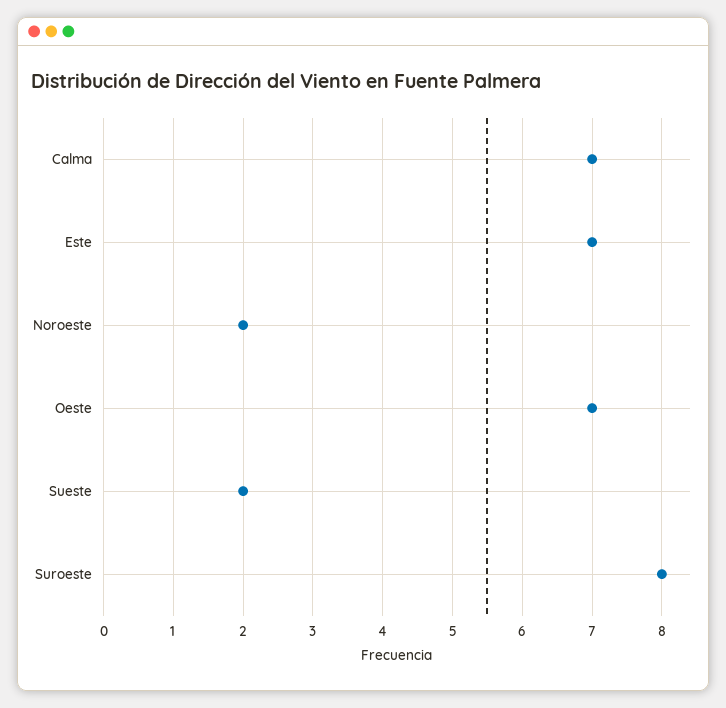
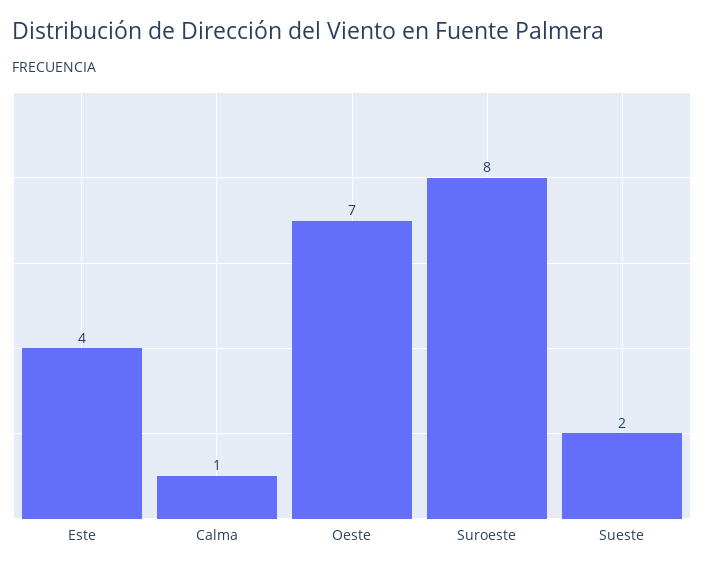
Calma: 7 -> 1
Este: 7 -> 4
Noroeste: 2 -> none

